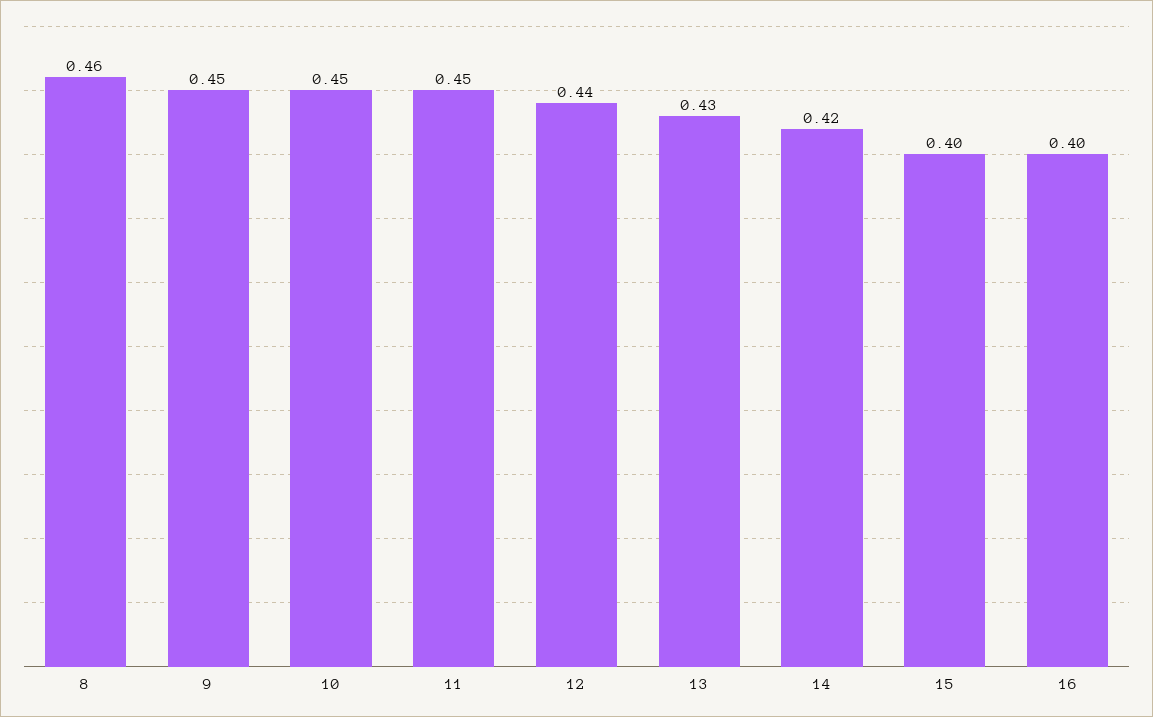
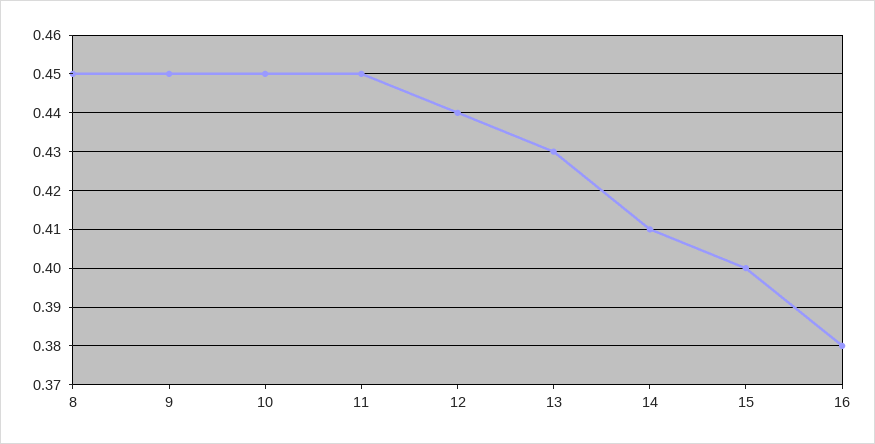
8: 0.46 -> 0.45
14: 0.42 -> 0.41
16: 0.4 -> 0.38

